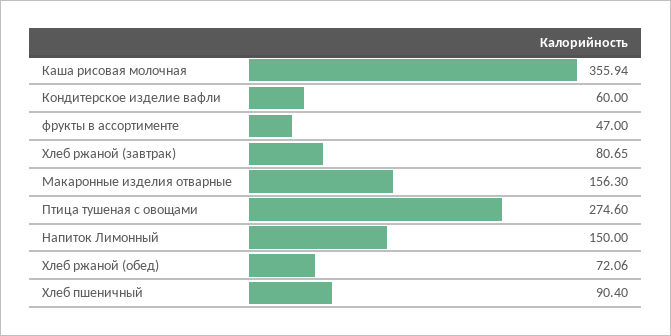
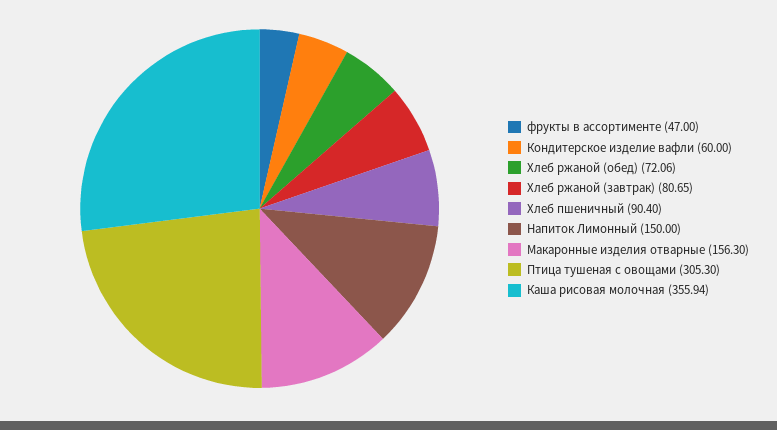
Птица тушеная с овощами: 274.6 -> 305.3

